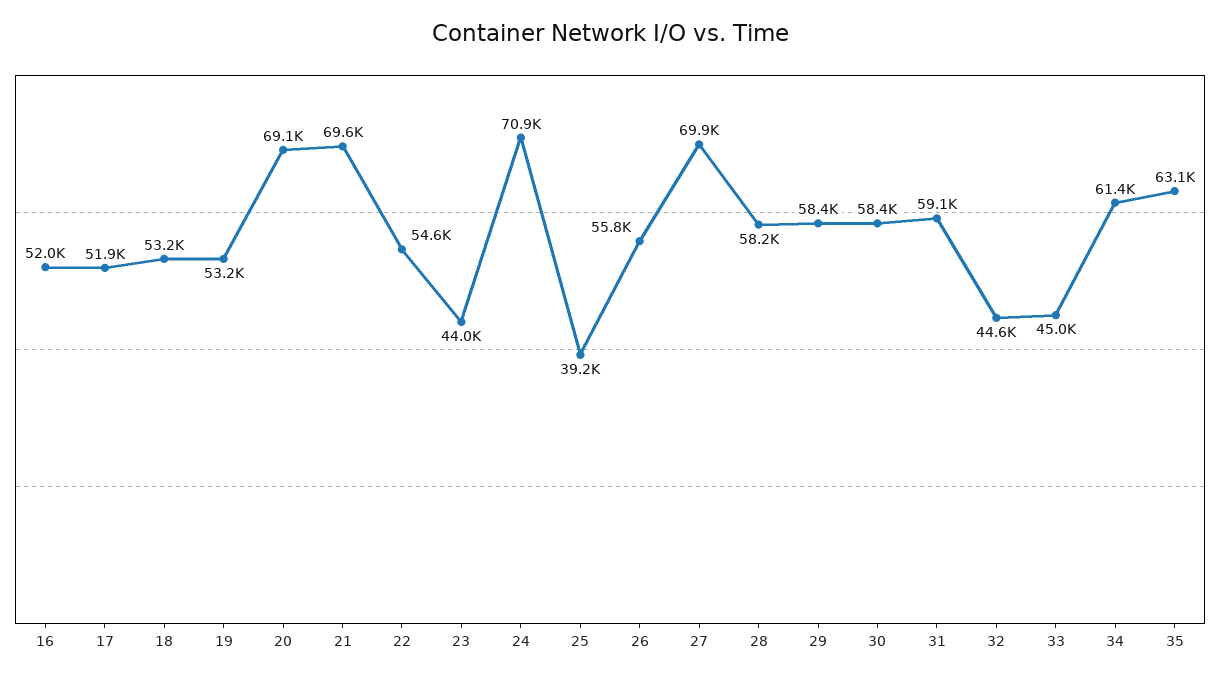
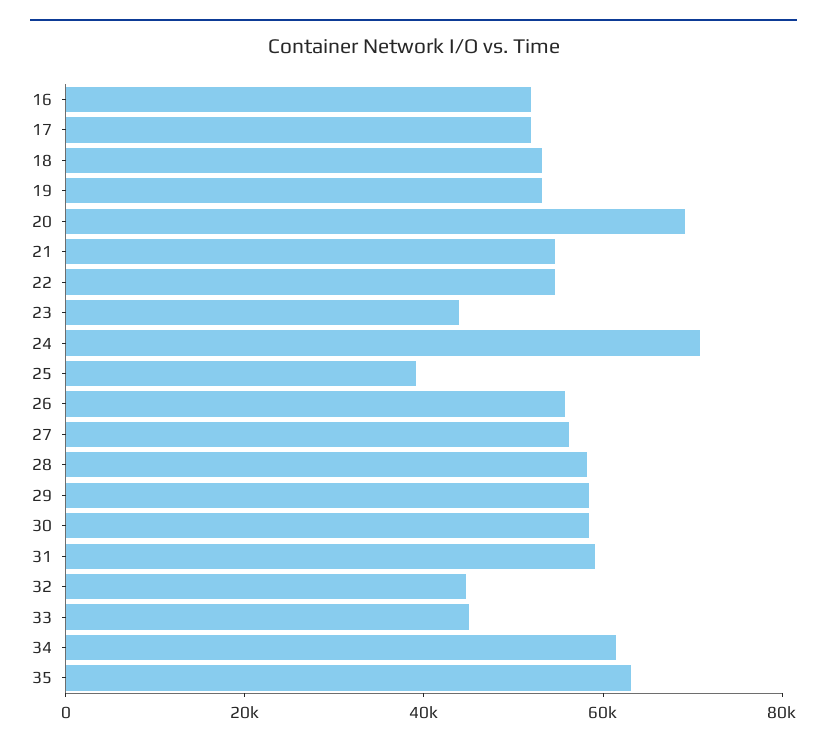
21: 69600 -> 55000
27: 69900 -> 55000

